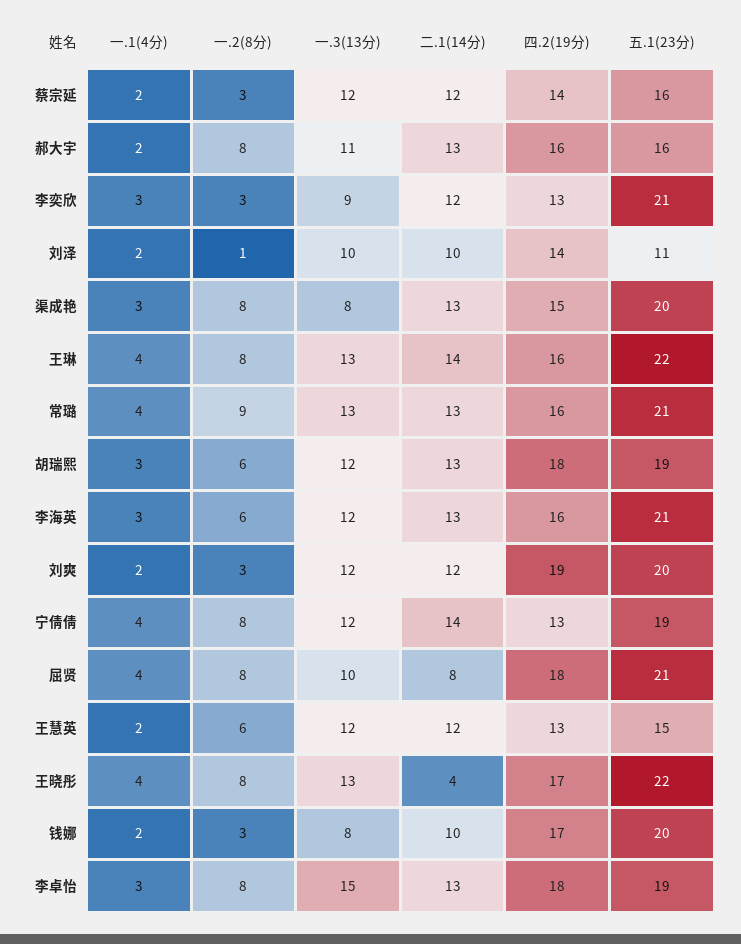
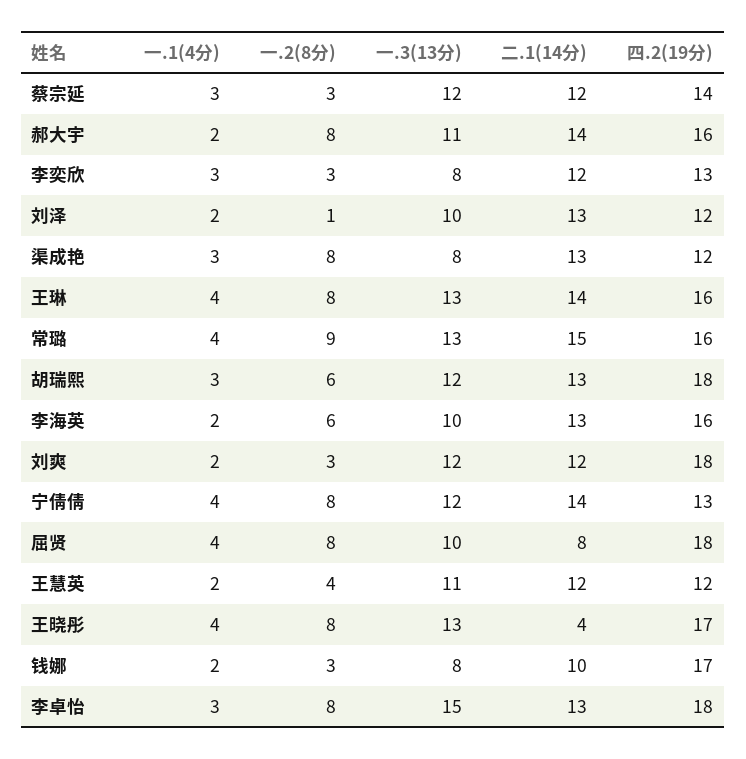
一.1(4分), 蔡宗延: 2 -> 3
五.1(23分), 蔡宗延: 16 -> none
二.1(14分), 郝大宇: 13 -> 14
五.1(23分), 郝大宇: 16 -> none
一.3(13分), 李奕欣: 9 -> 8
五.1(23分), 李奕欣: 21 -> none
二.1(14分), 刘泽: 10 -> 13
四.2(19分), 刘泽: 14 -> 12
五.1(23分), 刘泽: 11 -> none
四.2(19分), 渠成艳: 15 -> 12
五.1(23分), 渠成艳: 20 -> none
五.1(23分), 王琳: 22 -> none
二.1(14分), 常璐: 13 -> 15
五.1(23分), 常璐: 21 -> none
五.1(23分), 胡瑞熙: 19 -> none
一.1(4分), 李海英: 3 -> 2
一.3(13分), 李海英: 12 -> 10
五.1(23分), 李海英: 21 -> none
四.2(19分), 刘爽: 19 -> 18
五.1(23分), 刘爽: 20 -> none
五.1(23分), 宁倩倩: 19 -> none
五.1(23分), 屈贤: 21 -> none
一.2(8分), 王慧英: 6 -> 4
一.3(13分), 王慧英: 12 -> 11
四.2(19分), 王慧英: 13 -> 12
五.1(23分), 王慧英: 15 -> none
五.1(23分), 王晓彤: 22 -> none
五.1(23分), 钱娜: 20 -> none
五.1(23分), 李卓怡: 19 -> none

